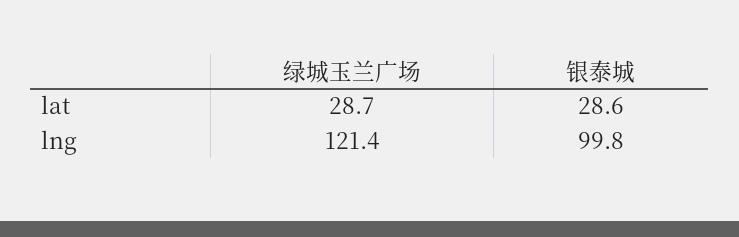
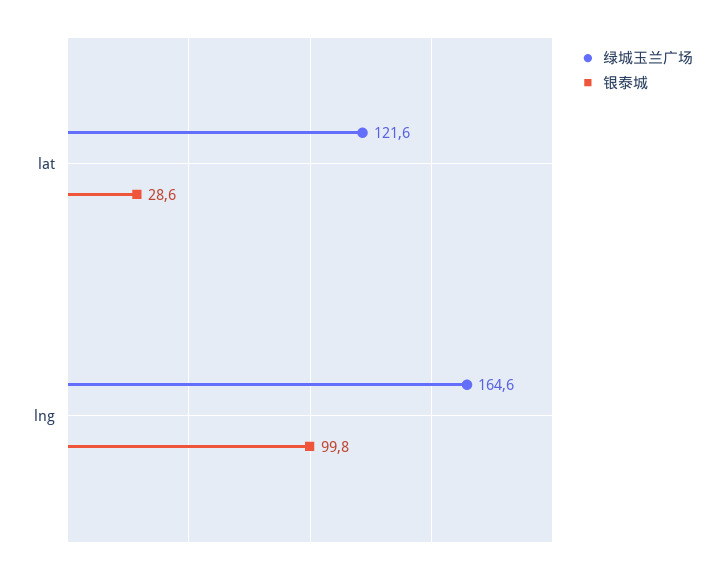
绿城玉兰广场, lat: 28.7 -> 121.6
绿城玉兰广场, lng: 121.4 -> 164.6

